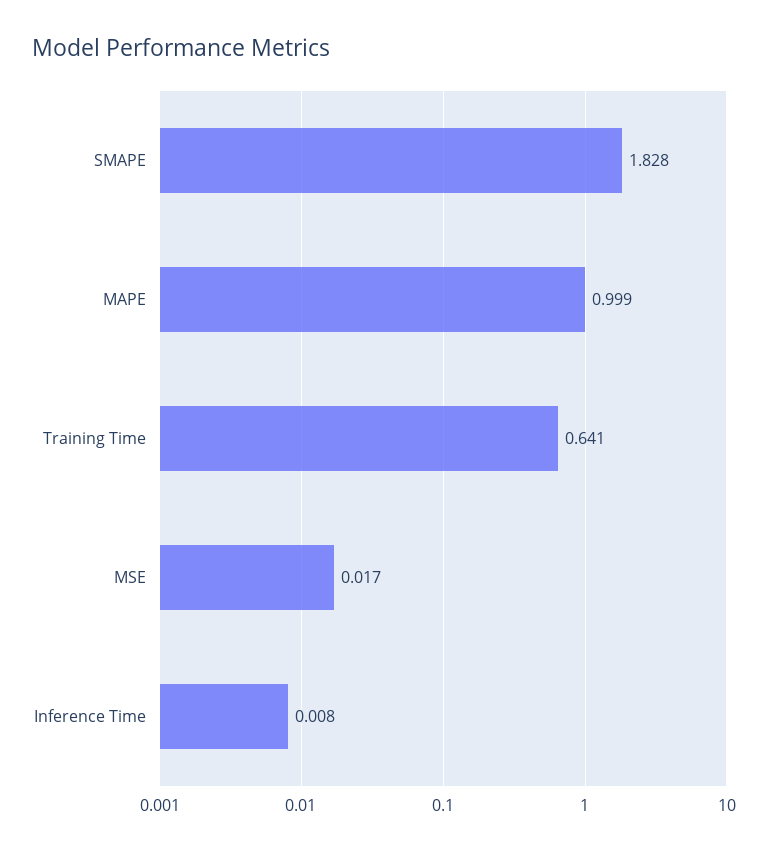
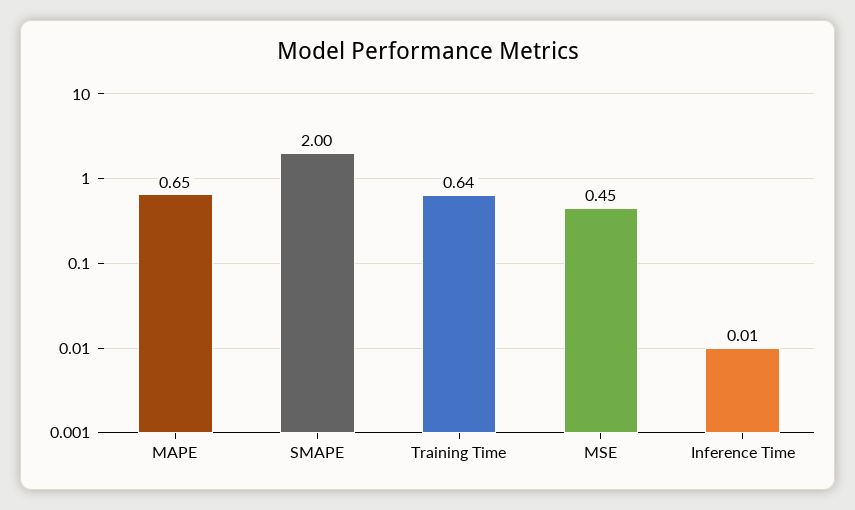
SMAPE: 1.828 -> 2
MAPE: 0.999 -> 0.65
MSE: 0.017 -> 0.45

